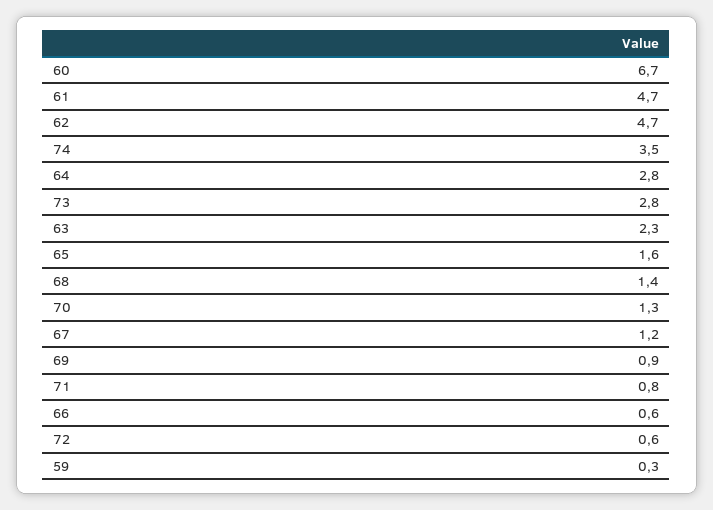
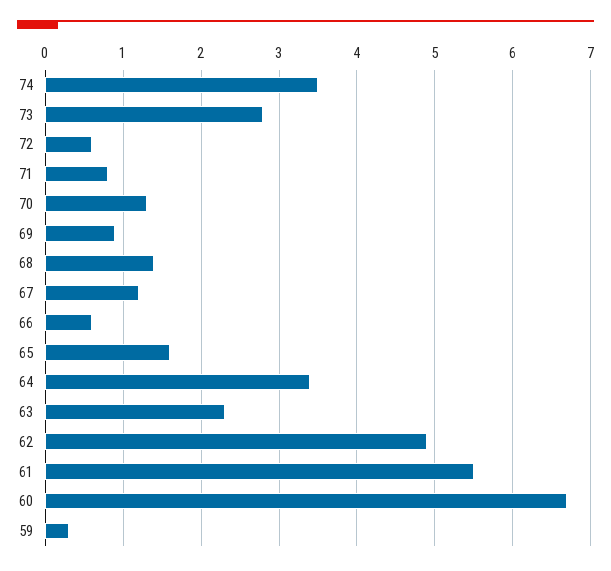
61: 4.7 -> 5.5
62: 4.7 -> 4.9
64: 2.8 -> 3.4

